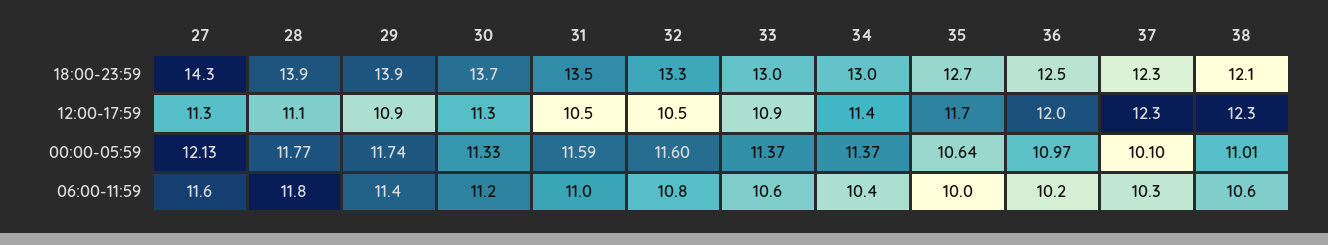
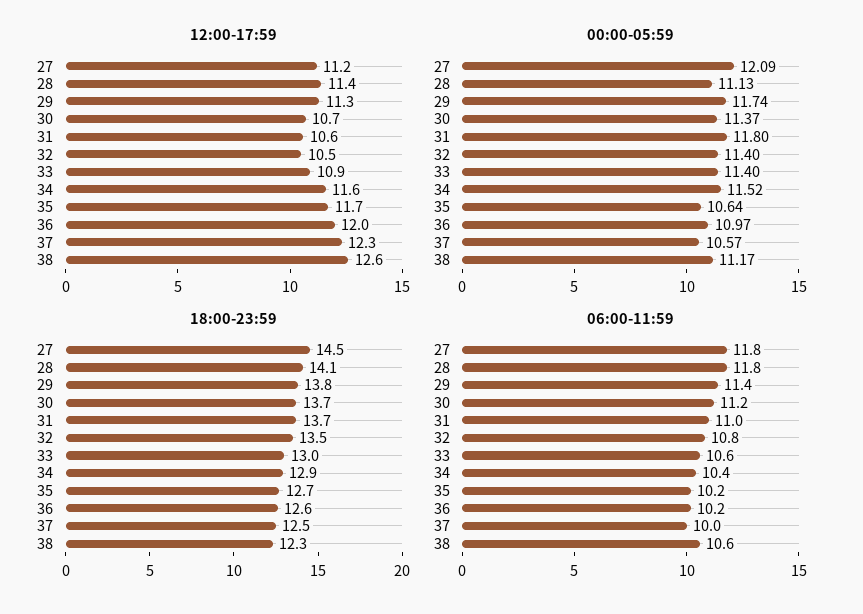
18:00-23:59, 27: 14.3 -> 14.5
18:00-23:59, 28: 13.9 -> 14.1
18:00-23:59, 29: 13.9 -> 13.8
18:00-23:59, 31: 13.5 -> 13.7
18:00-23:59, 32: 13.3 -> 13.5
18:00-23:59, 34: 13 -> 12.9
18:00-23:59, 36: 12.5 -> 12.6
18:00-23:59, 37: 12.3 -> 12.5
18:00-23:59, 38: 12.1 -> 12.3
12:00-17:59, 27: 11.3 -> 11.2
12:00-17:59, 28: 11.1 -> 11.4
12:00-17:59, 29: 10.9 -> 11.3
12:00-17:59, 30: 11.3 -> 10.7
12:00-17:59, 31: 10.5 -> 10.6
12:00-17:59, 34: 11.4 -> 11.6
12:00-17:59, 38: 12.3 -> 12.6
00:00-05:59, 27: 12.13 -> 12.09
00:00-05:59, 28: 11.77 -> 11.13
00:00-05:59, 30: 11.33 -> 11.37
00:00-05:59, 31: 11.59 -> 11.8
00:00-05:59, 32: 11.6 -> 11.4
00:00-05:59, 33: 11.37 -> 11.4
00:00-05:59, 34: 11.37 -> 11.52
00:00-05:59, 37: 10.1 -> 10.57
00:00-05:59, 38: 11.01 -> 11.17
06:00-11:59, 27: 11.6 -> 11.8
06:00-11:59, 35: 10 -> 10.2
06:00-11:59, 37: 10.3 -> 10

